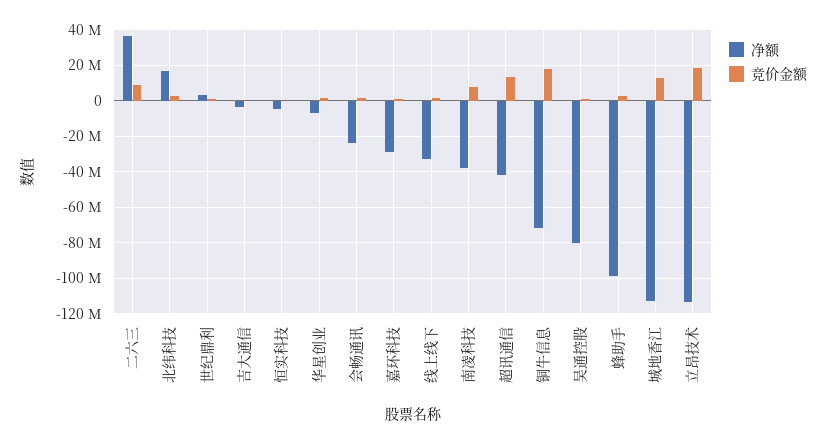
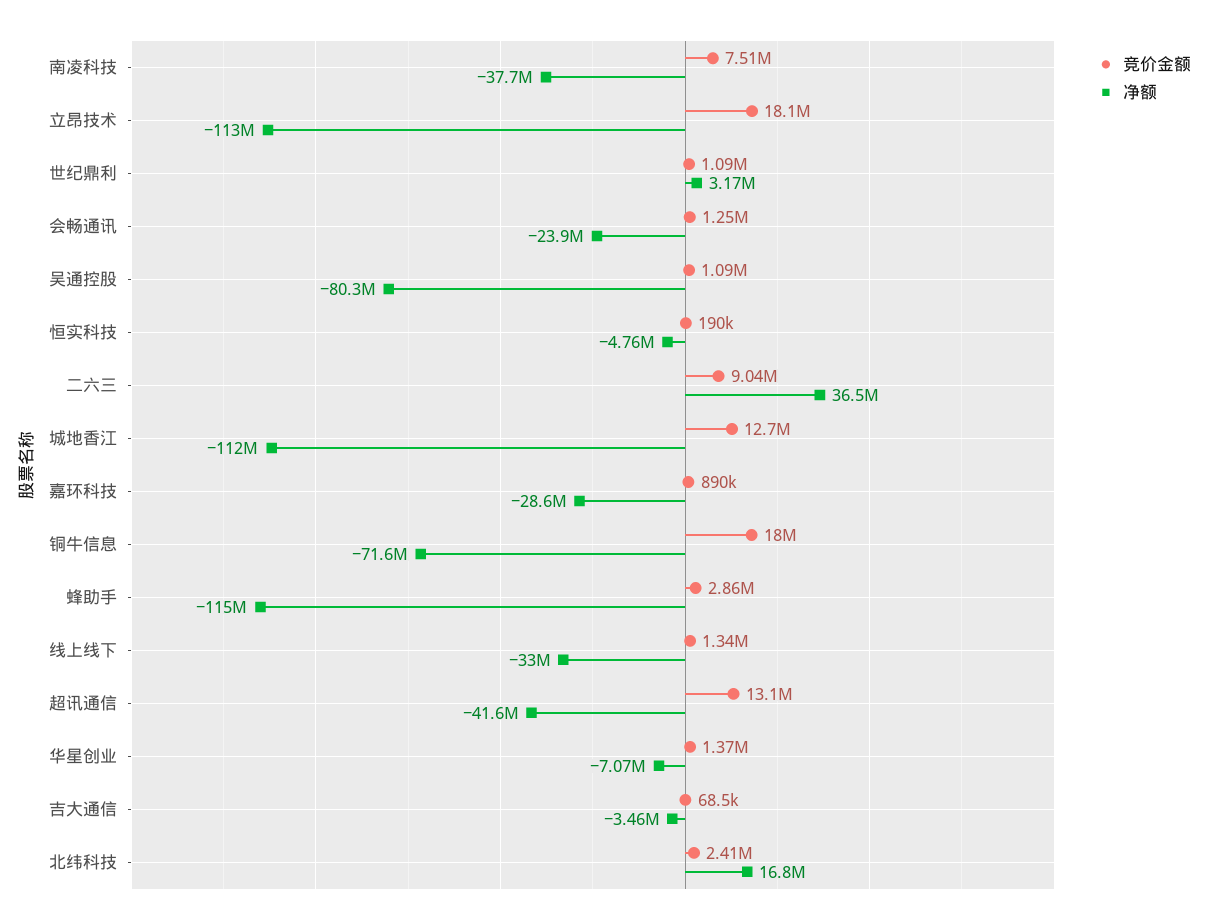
净额, 蜂助手: -100000000 -> -115000000

